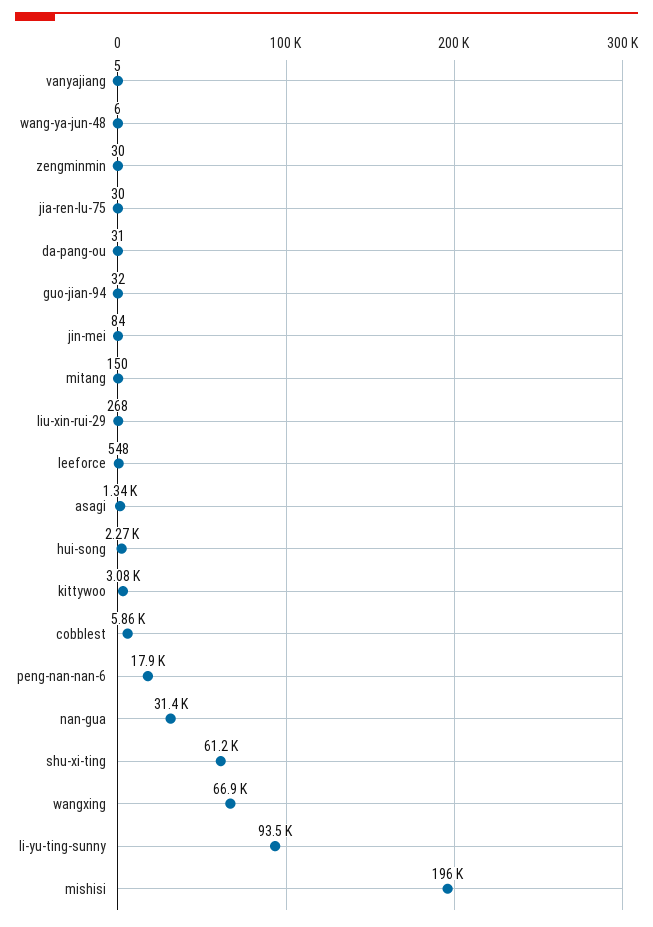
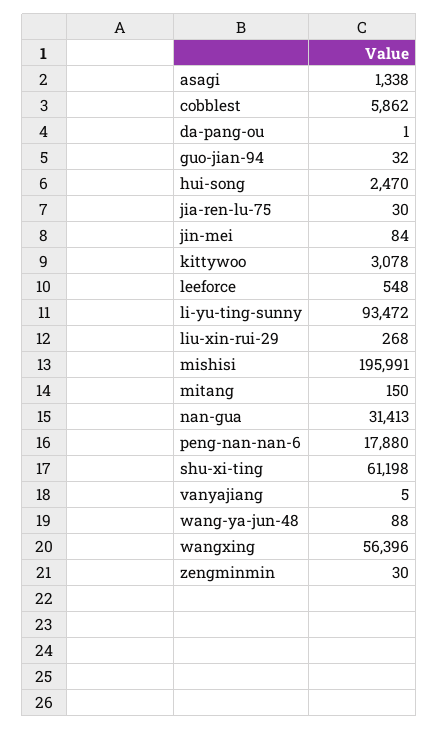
wang-ya-jun-48: 6 -> 88
da-pang-ou: 31 -> 1
hui-song: 2270 -> 2470
wangxing: 66900 -> 56396

